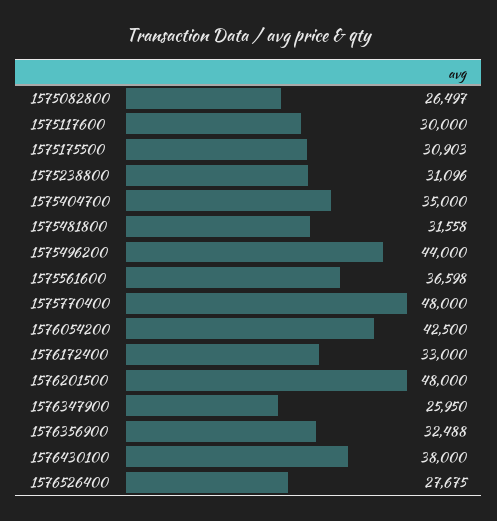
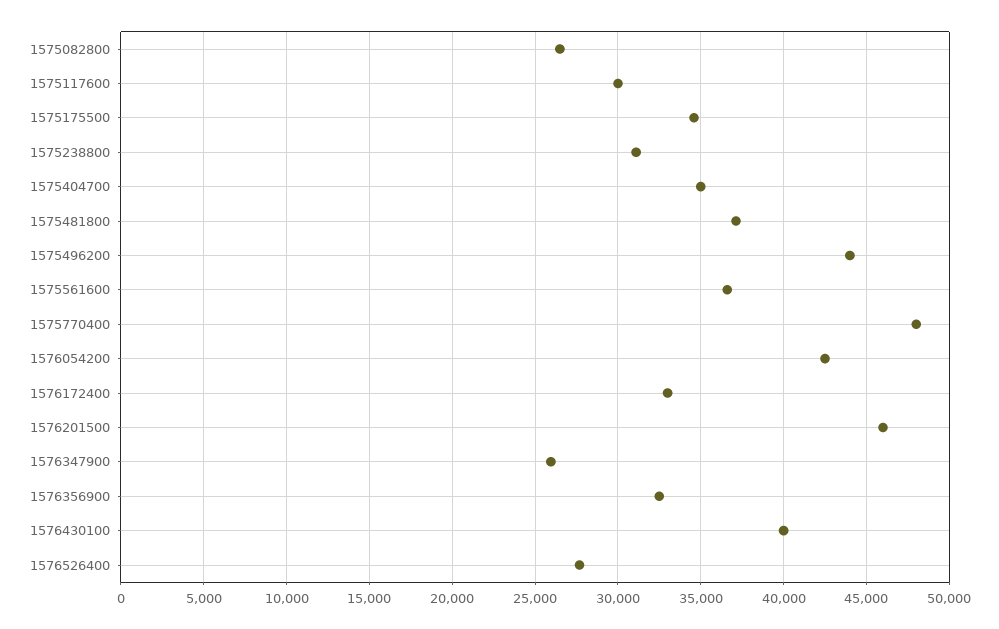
1575175500: 30903 -> 34500
1575481800: 31558 -> 37000
1576201500: 48000 -> 46000
1576430100: 38000 -> 40000

